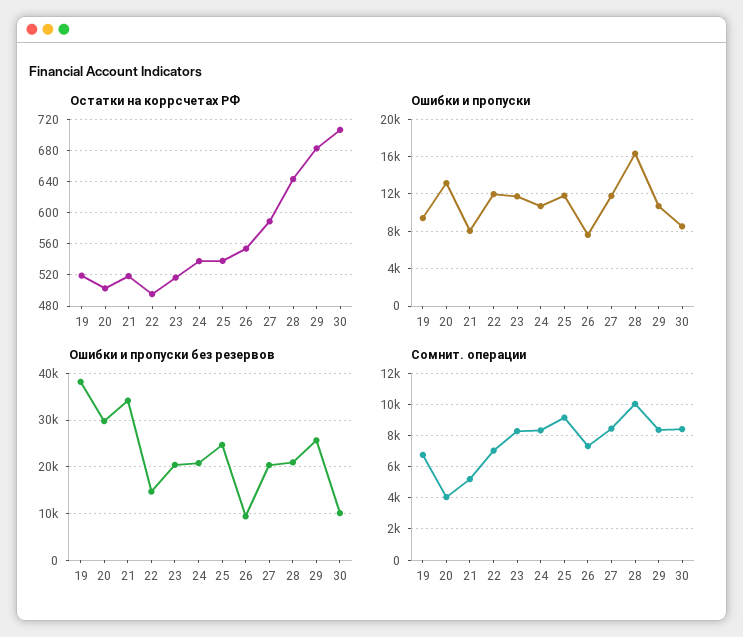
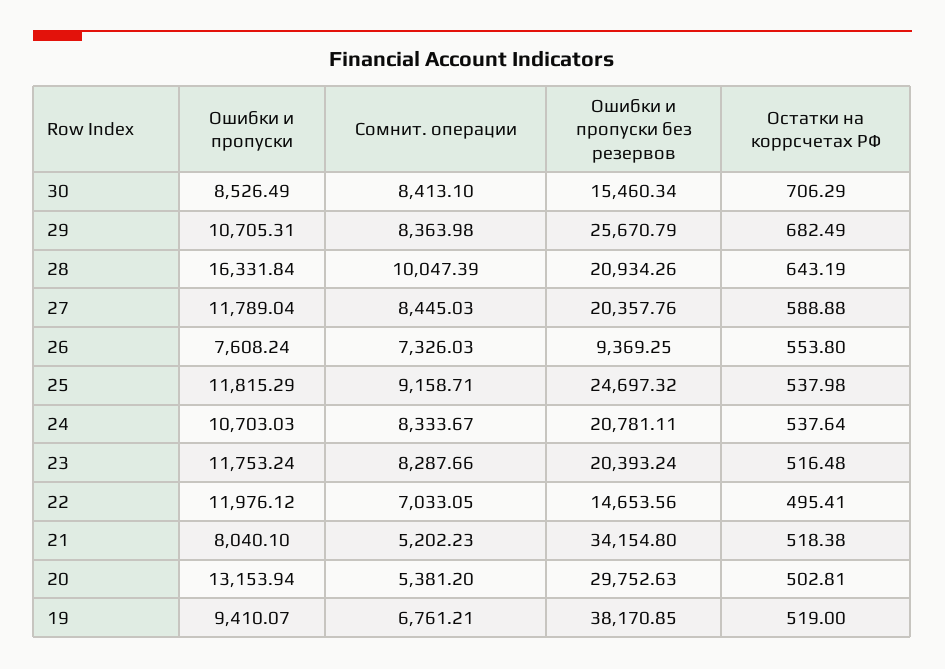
Ошибки и пропуски без резервов, 30: 10000 -> 15460.34
Сомнит. операции, 20: 4000 -> 5381.2

